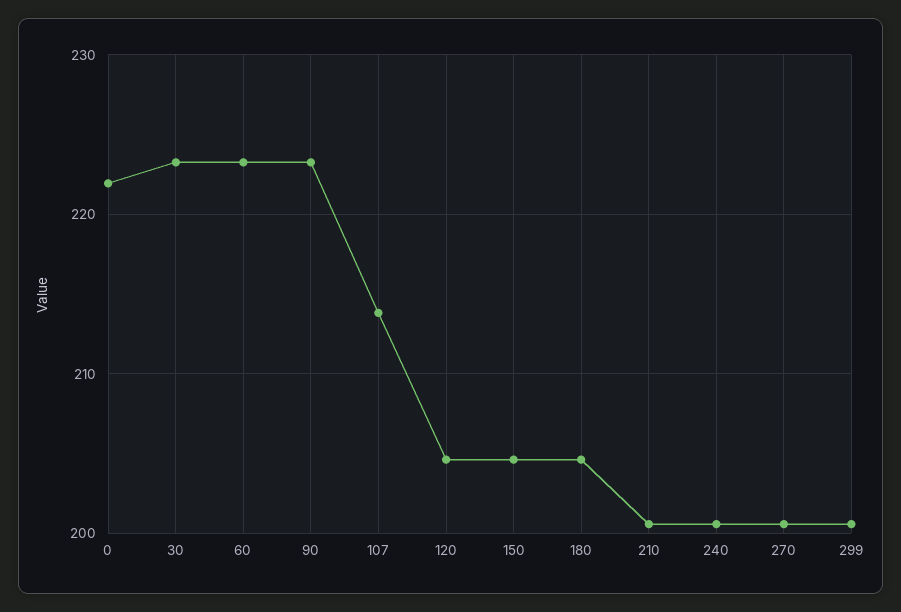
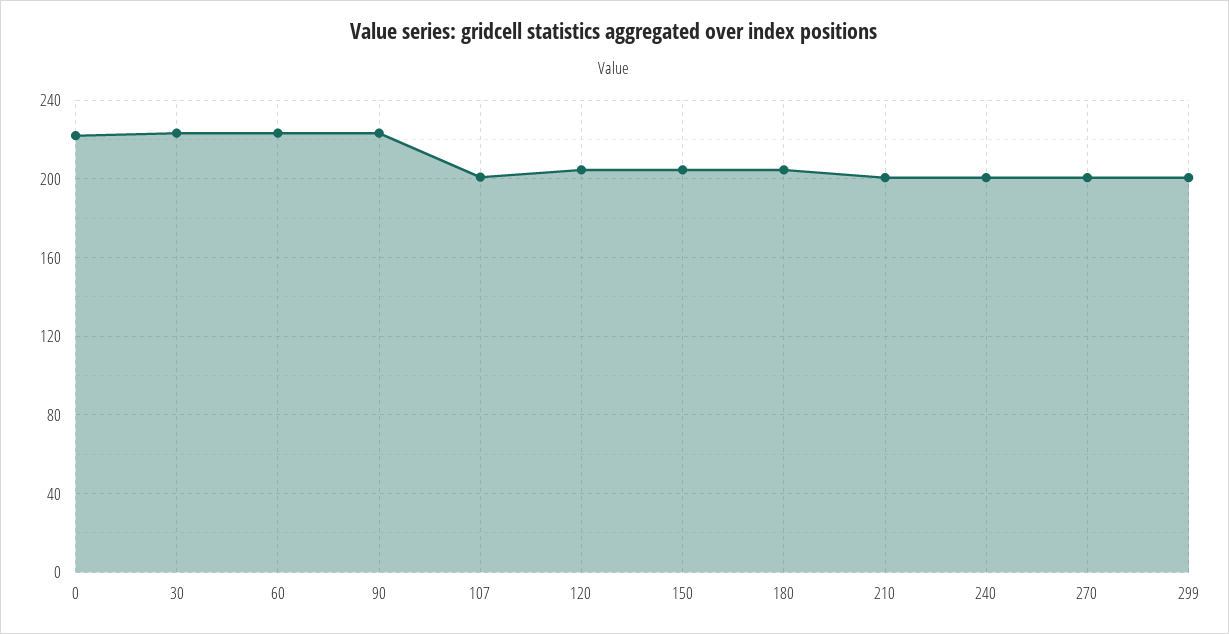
107: 214 -> 200

